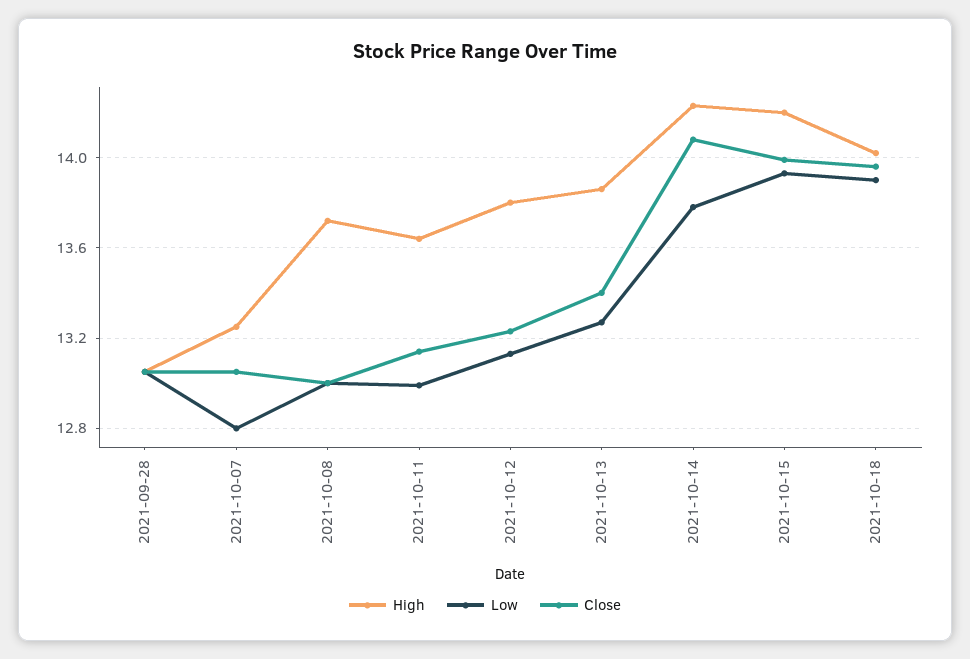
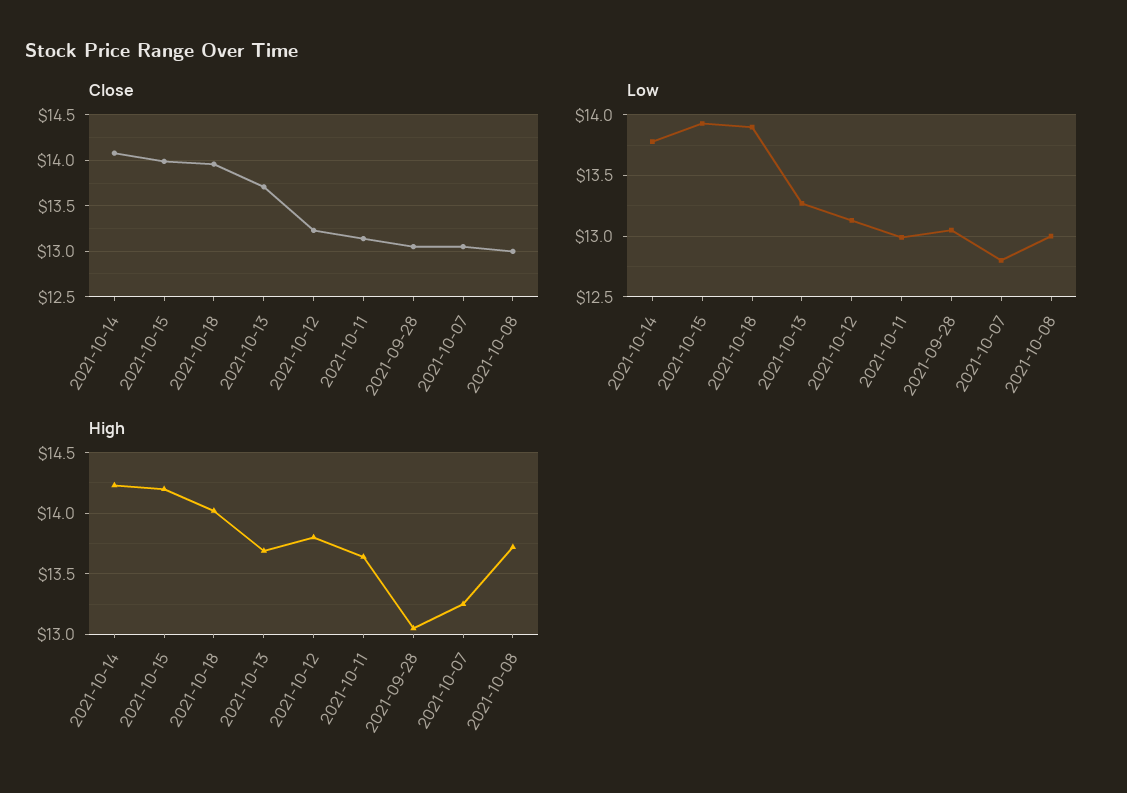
High, 2021-10-13: 13.85 -> 13.7
Close, 2021-10-13: 13.4 -> 13.7

